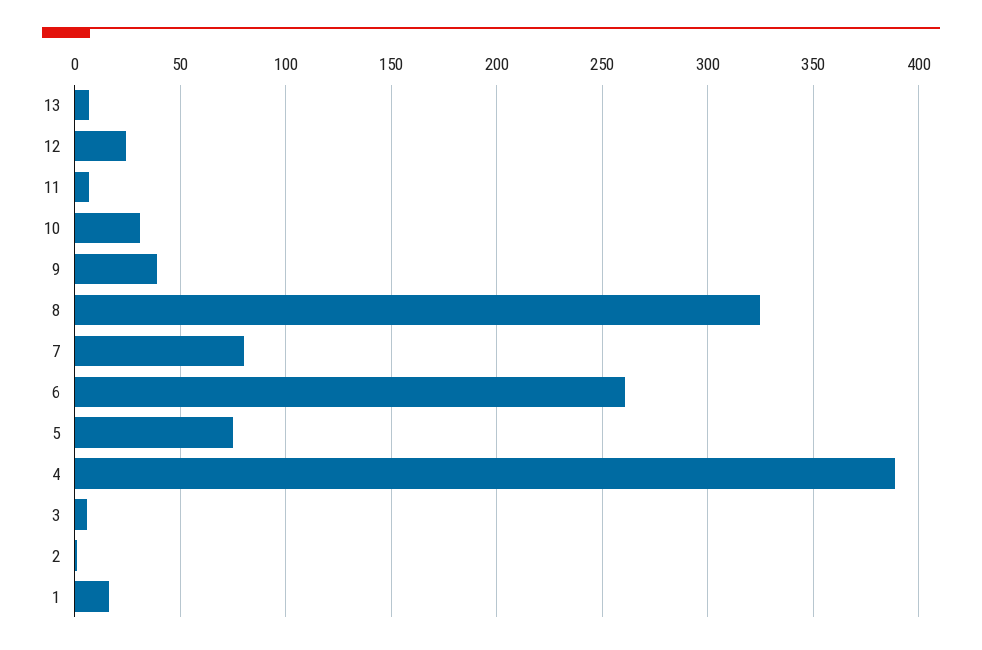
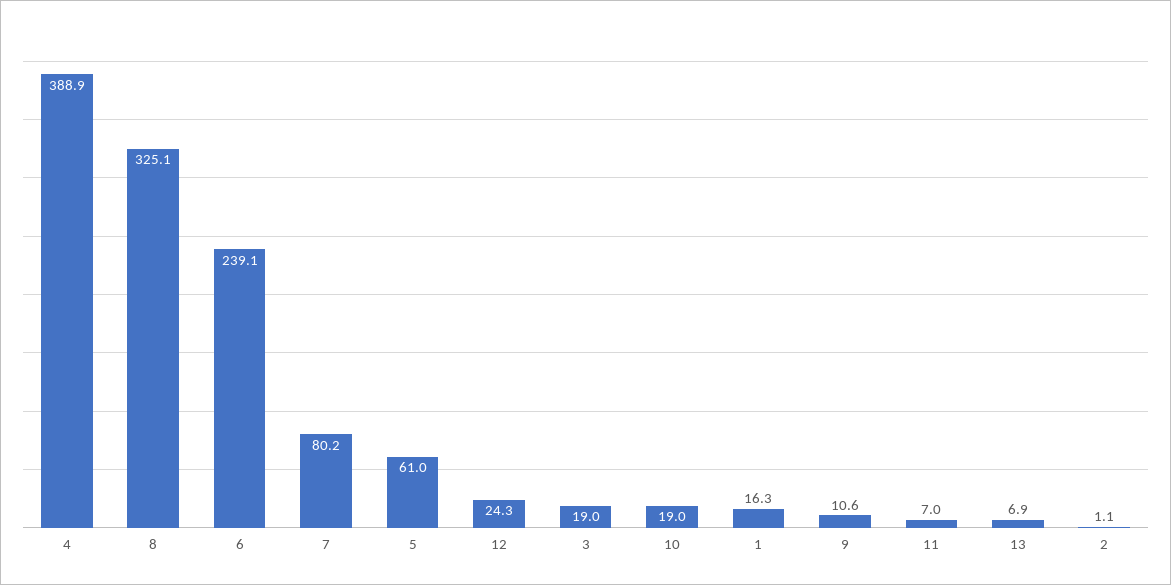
10: 30 -> 19
9: 40 -> 10.6
6: 260 -> 239.1
5: 75 -> 61
3: 5 -> 19

